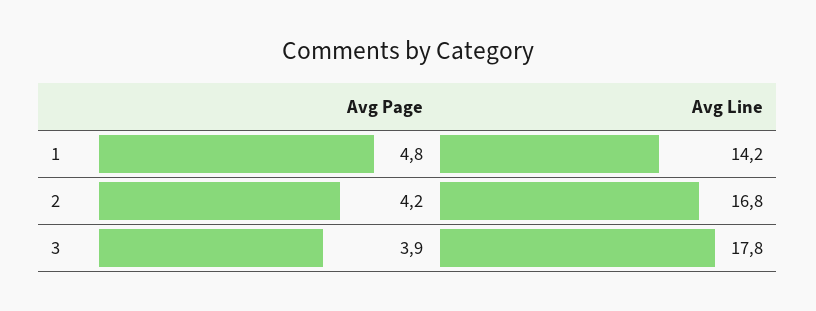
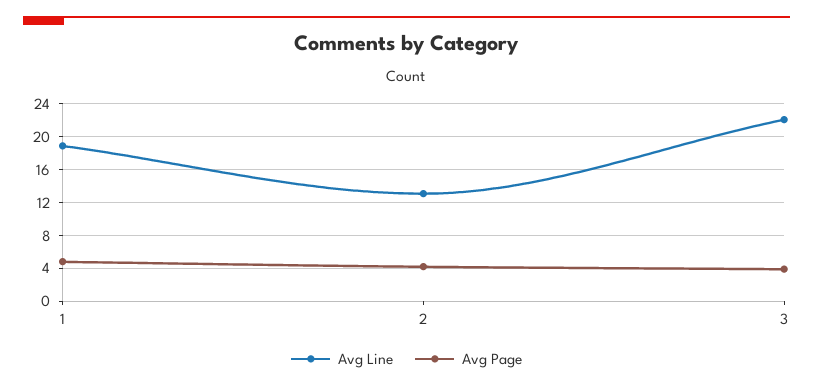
Avg Line, 1: 14.2 -> 19
Avg Line, 2: 16.8 -> 13
Avg Line, 3: 17.8 -> 22

